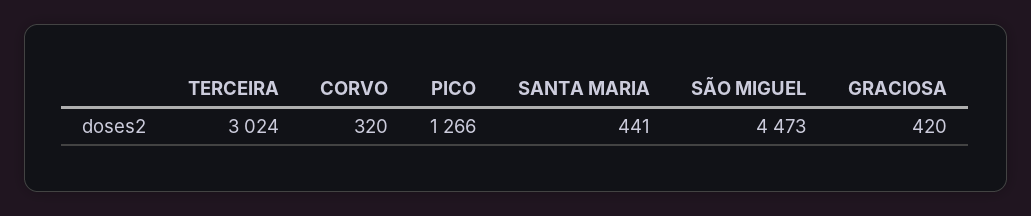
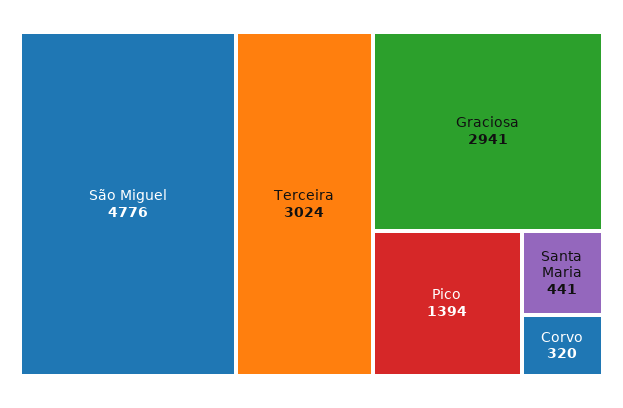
PICO: 1266 -> 1394
SÃO MIGUEL: 4473 -> 4776
GRACIOSA: 420 -> 2941

